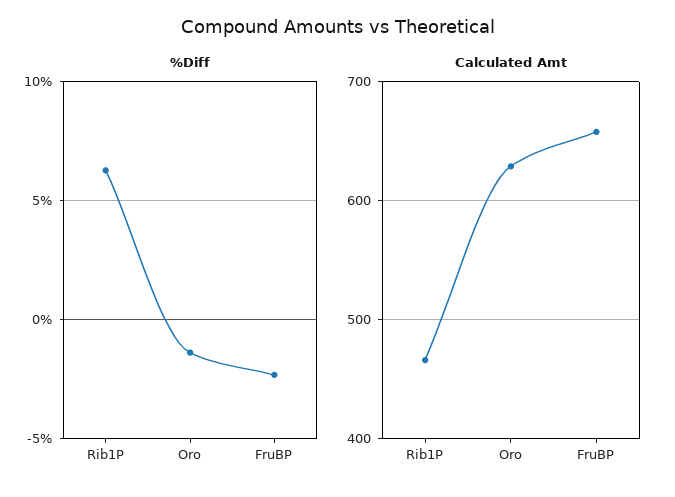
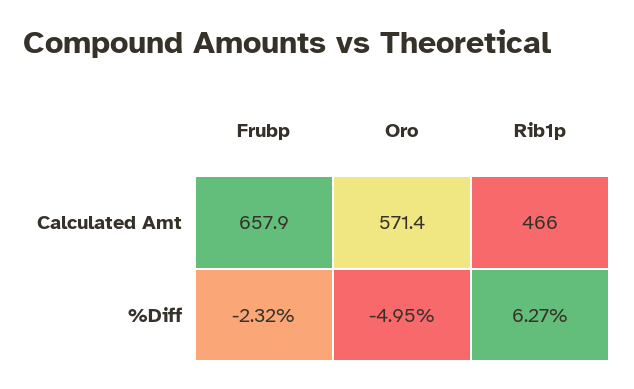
%Diff, Oro: -1.5 -> -4.95
Calculated Amt, Oro: 630 -> 571.4

